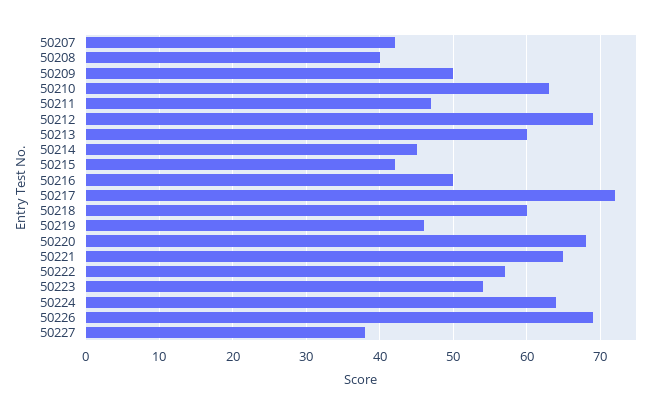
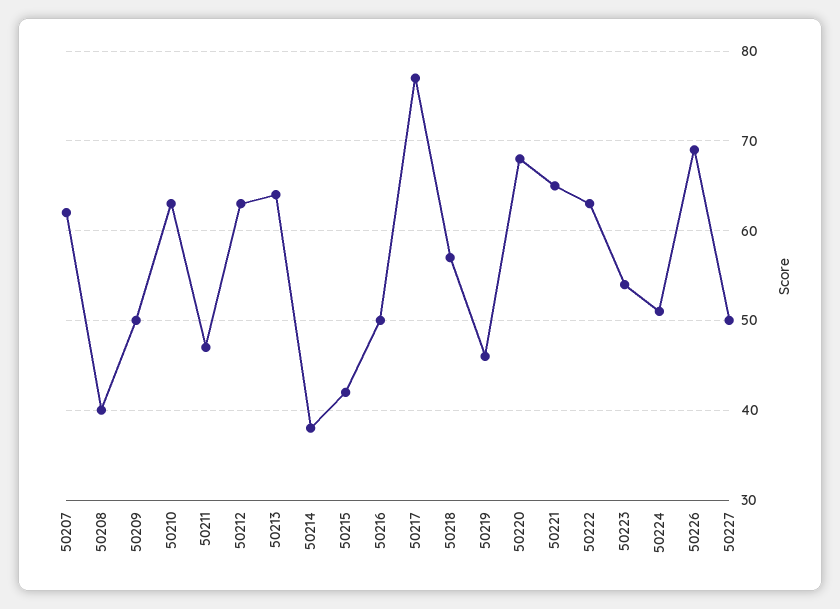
50207: 42 -> 62
50212: 69 -> 63
50213: 60 -> 64
50214: 45 -> 38
50217: 72 -> 77
50218: 60 -> 57
50222: 57 -> 63
50224: 64 -> 51
50227: 38 -> 50

